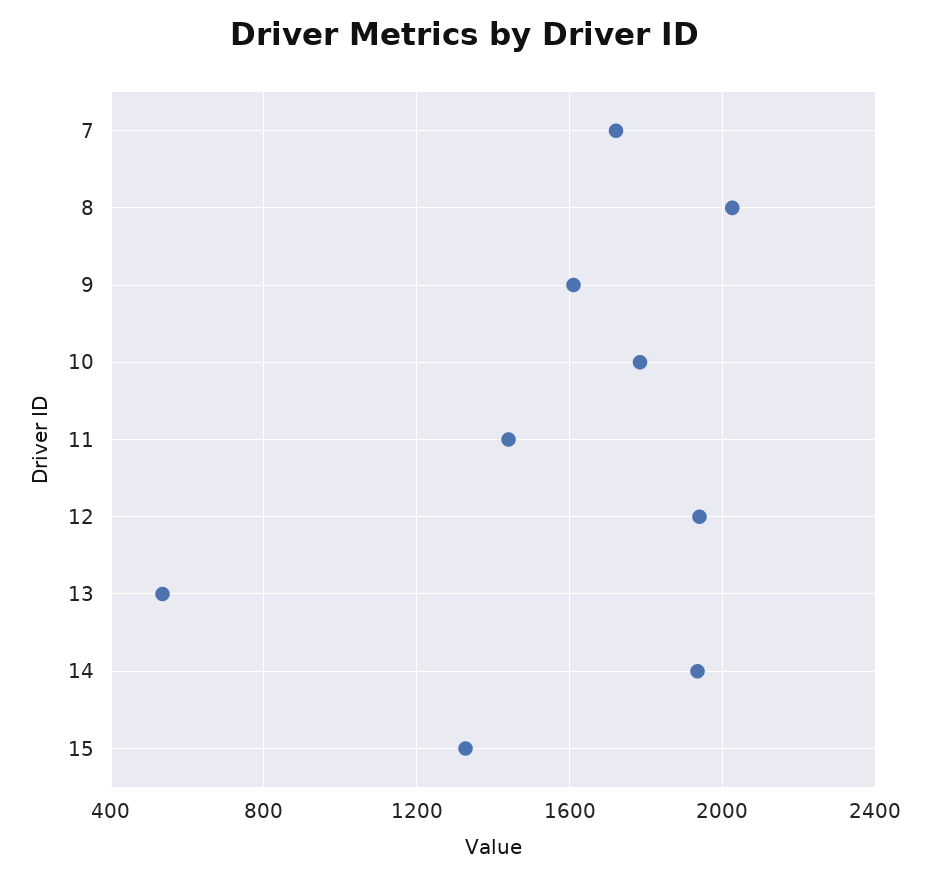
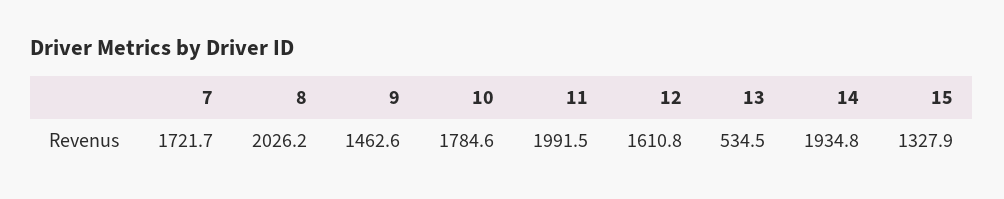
9: 1600 -> 1462.6
11: 1450 -> 1991.5
12: 1950 -> 1610.8

